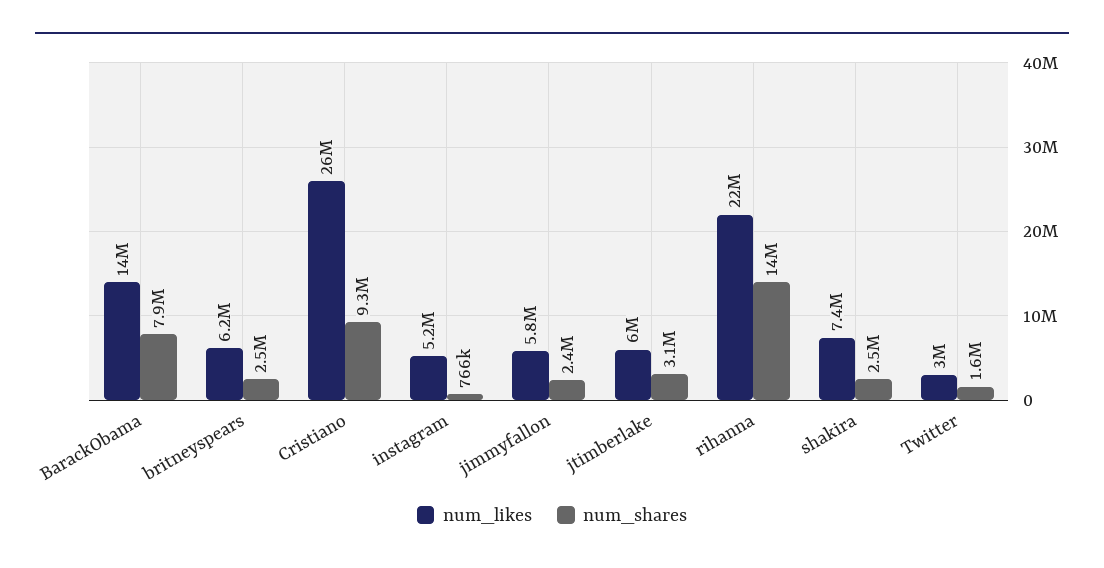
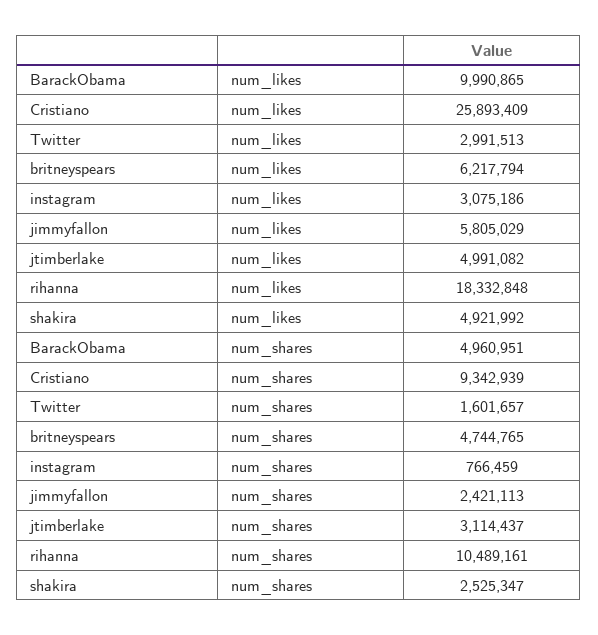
num_likes, BarackObama: 14000000 -> 9990865
num_shares, BarackObama: 7900000 -> 4960951
num_shares, britneyspears: 2500000 -> 4744765
num_likes, instagram: 5200000 -> 3075186
num_likes, jtimberlake: 6000000 -> 4991082
num_likes, rihanna: 22000000 -> 18332848
num_shares, rihanna: 14000000 -> 10489161
num_likes, shakira: 7400000 -> 4921992

